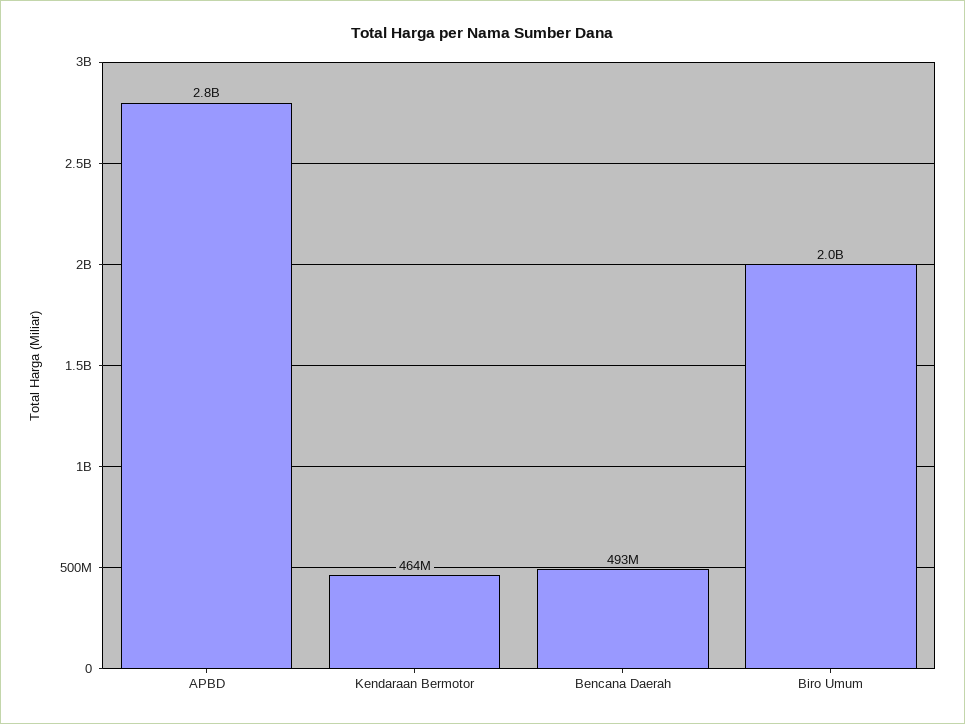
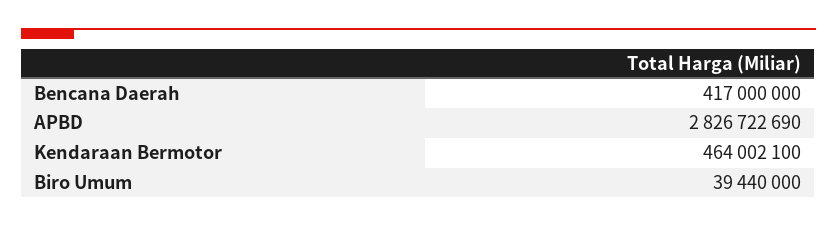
Bencana Daerah: 493000000 -> 417000000
Biro Umum: 2000000000 -> 39440000

